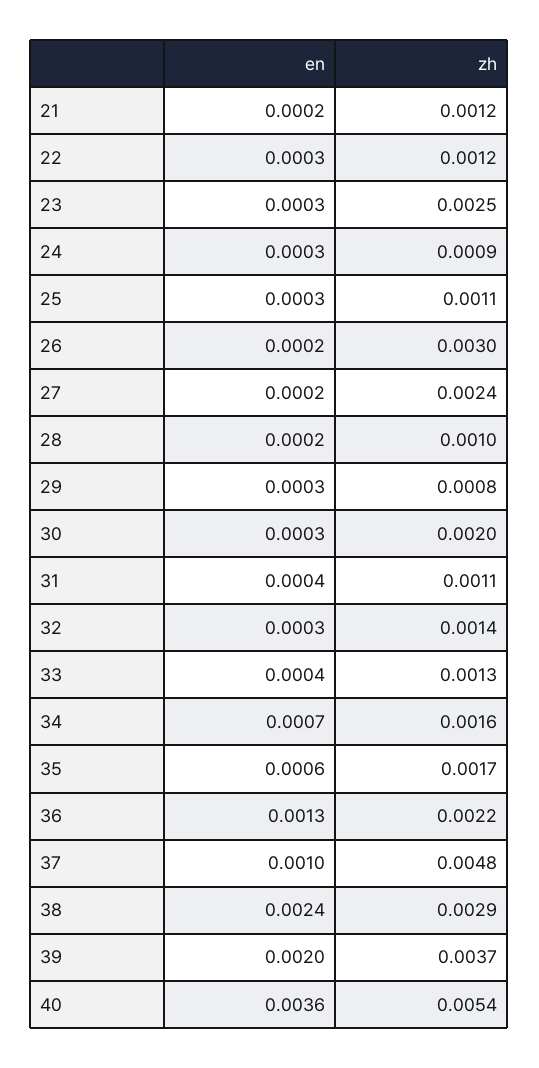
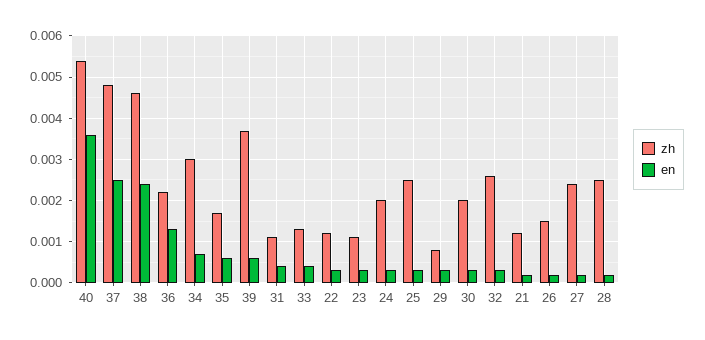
zh, 23: 0.0025 -> 0.001
zh, 24: 0.0009 -> 0.002
zh, 25: 0.0011 -> 0.0025
zh, 26: 0.003 -> 0.0015
zh, 28: 0.001 -> 0.0025
zh, 32: 0.0014 -> 0.0025
zh, 34: 0.0016 -> 0.003
en, 37: 0.001 -> 0.0025
zh, 38: 0.0029 -> 0.0045
en, 39: 0.002 -> 0.0005

